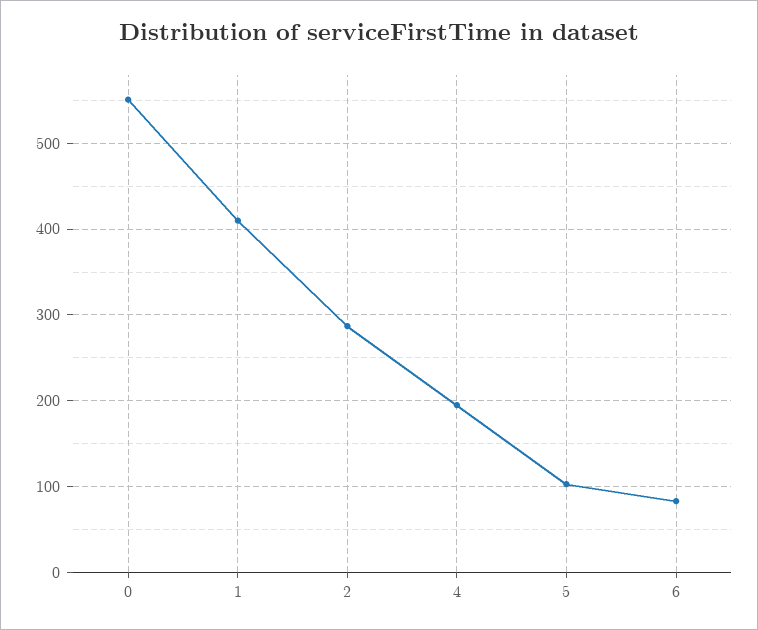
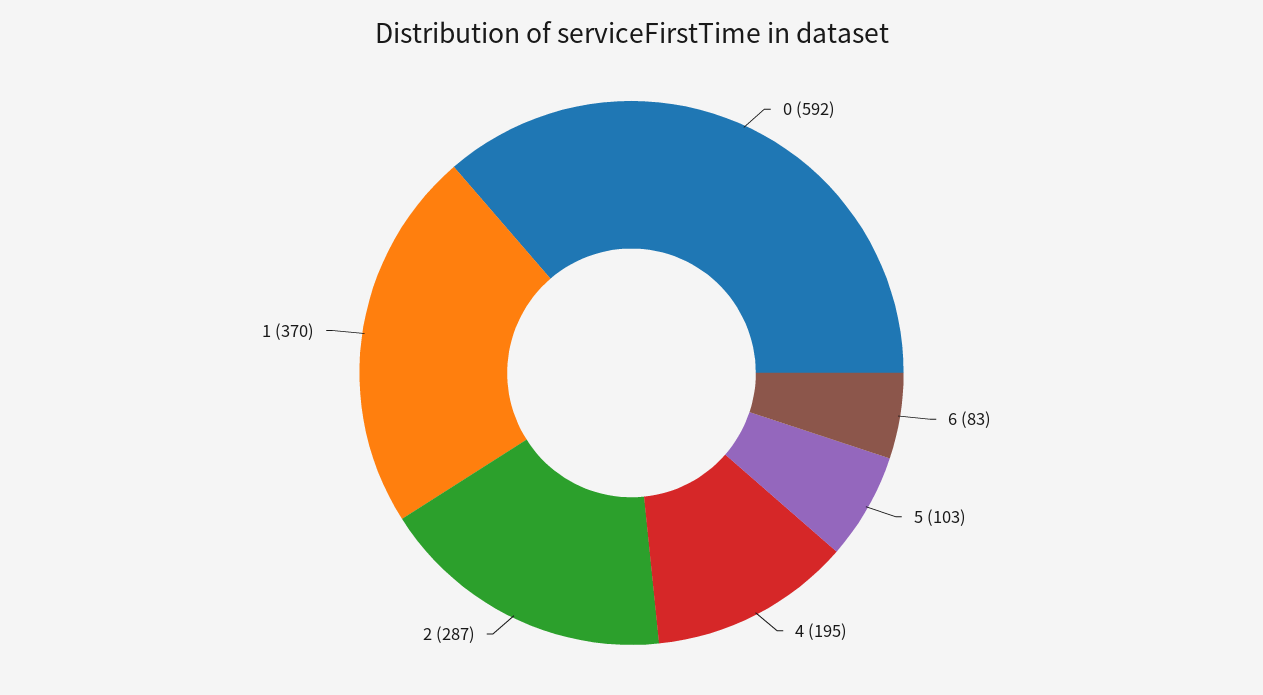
0: 550 -> 592
1: 410 -> 370

